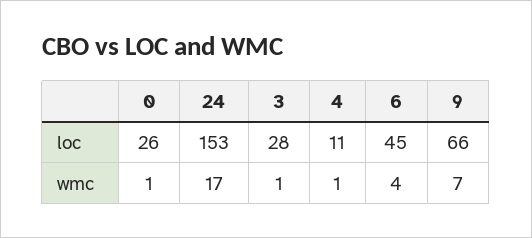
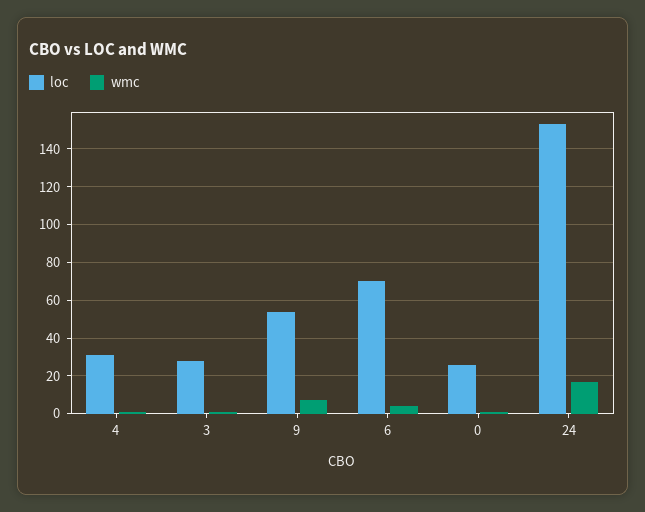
loc, 4: 11 -> 30
loc, 6: 45 -> 70
loc, 9: 66 -> 55

